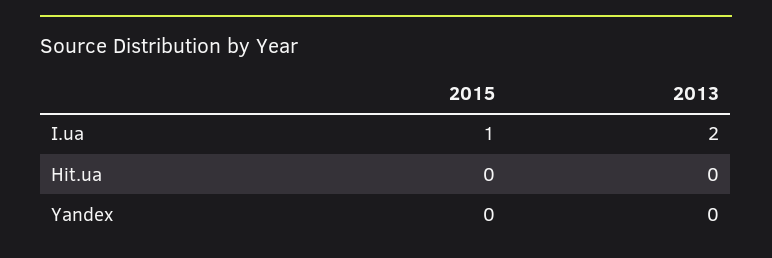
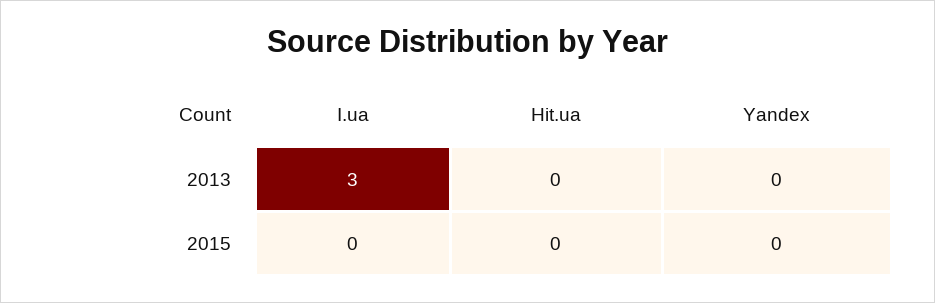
2015, I.ua: 1 -> 0
2013, I.ua: 2 -> 3

